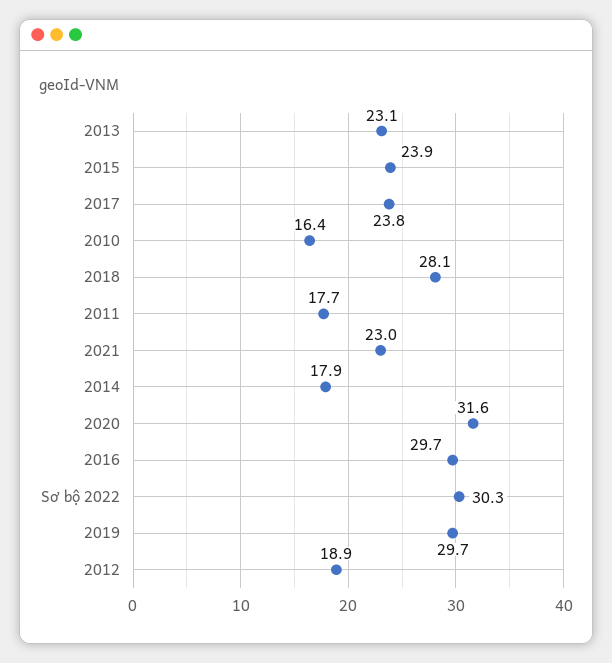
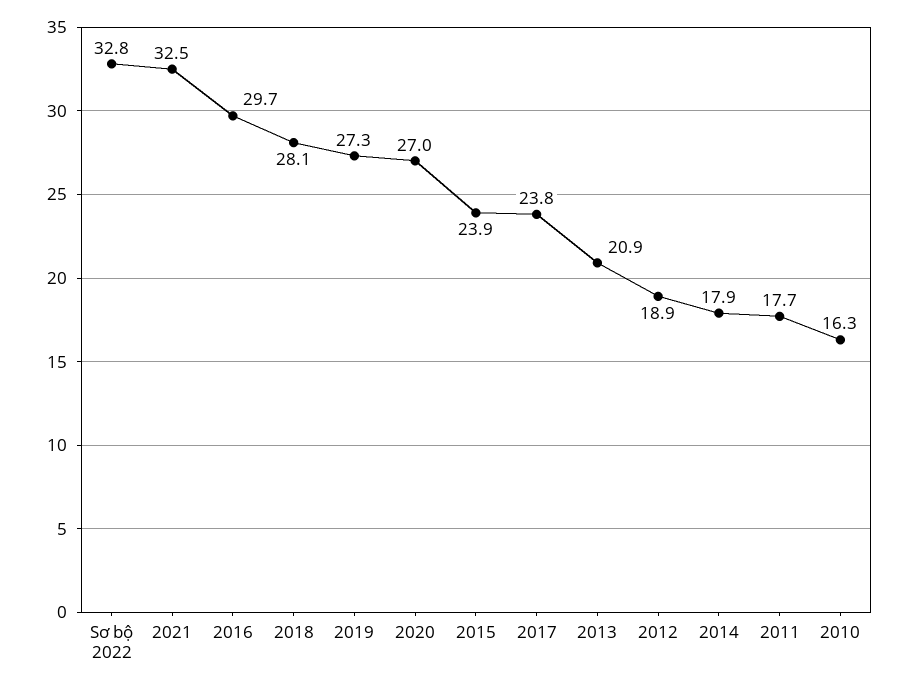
2013: 23.1 -> 20.9
2010: 16.4 -> 16.3
2021: 23 -> 32.5
2020: 31.6 -> 27
Sơ bộ 2022: 30.3 -> 32.8
2019: 29.7 -> 27.3

